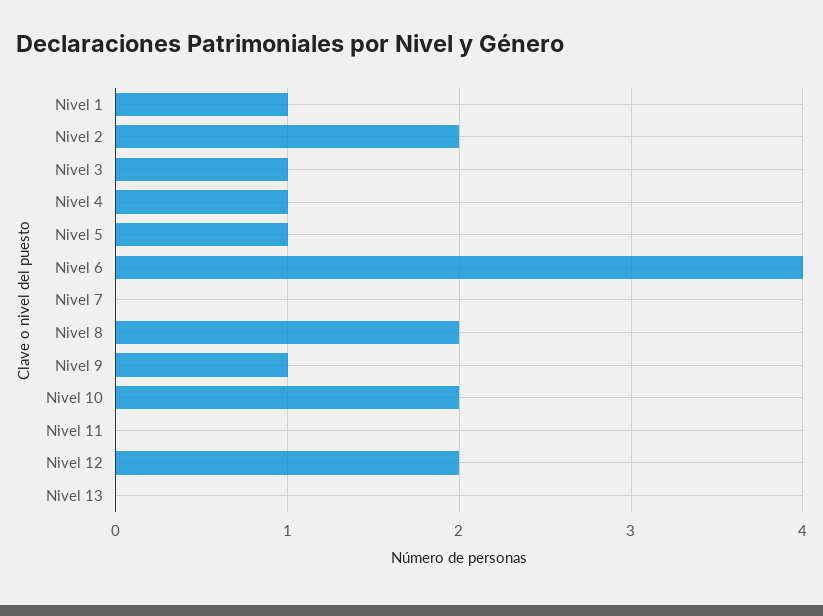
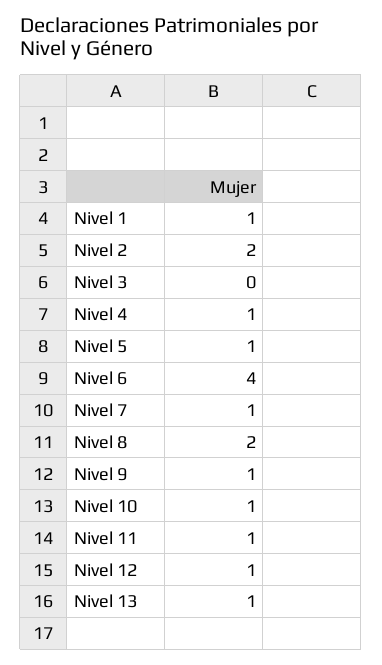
Nivel 3: 1 -> 0
Nivel 7: 0 -> 1
Nivel 10: 2 -> 1
Nivel 11: 0 -> 1
Nivel 12: 2 -> 1
Nivel 13: 0 -> 1

